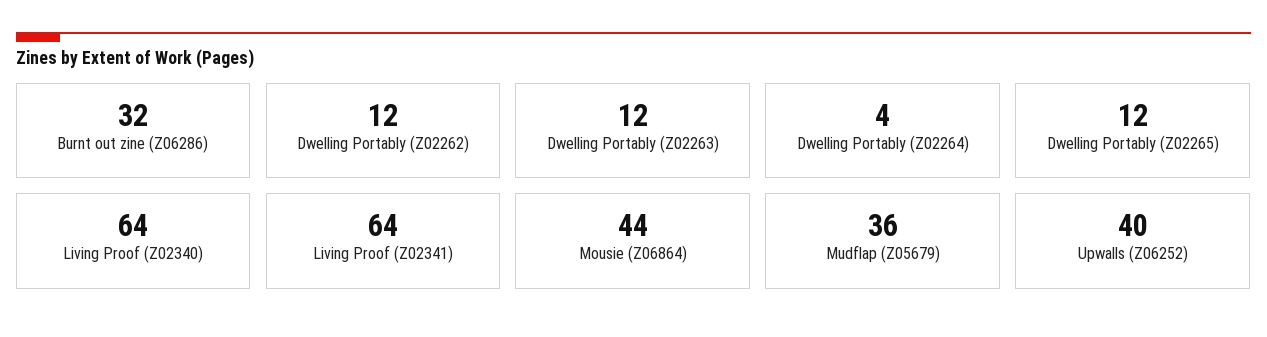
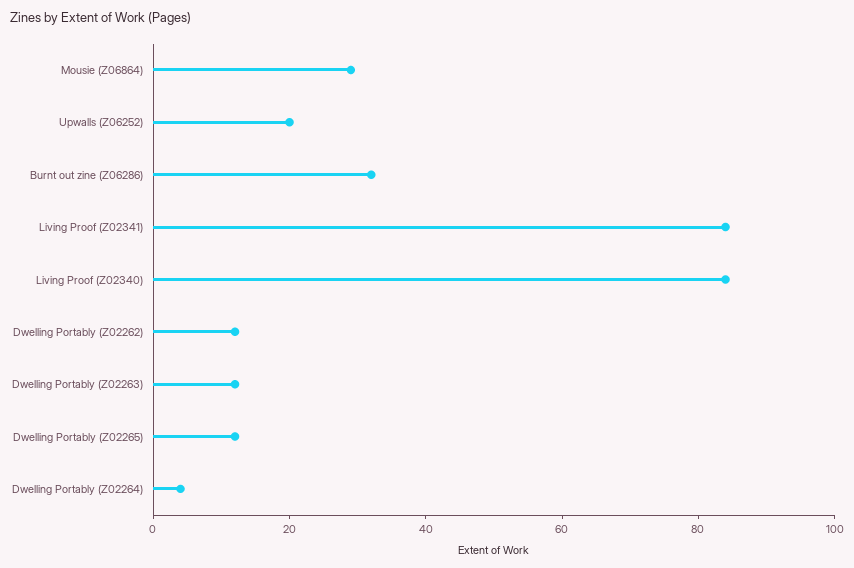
Living Proof (Z02340): 64 -> 85
Living Proof (Z02341): 64 -> 85
Mousie (Z06864): 44 -> 30
Mudflap (Z05679): 36 -> none
Upwalls (Z06252): 40 -> 20

